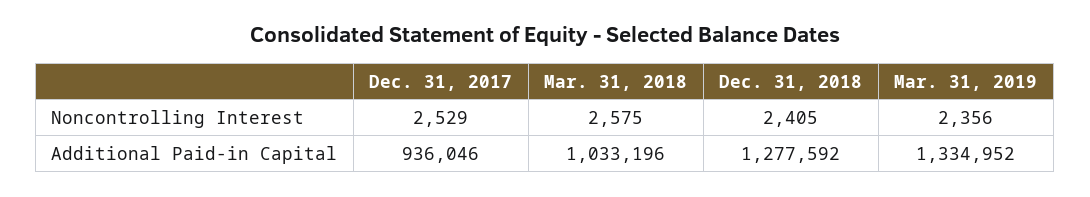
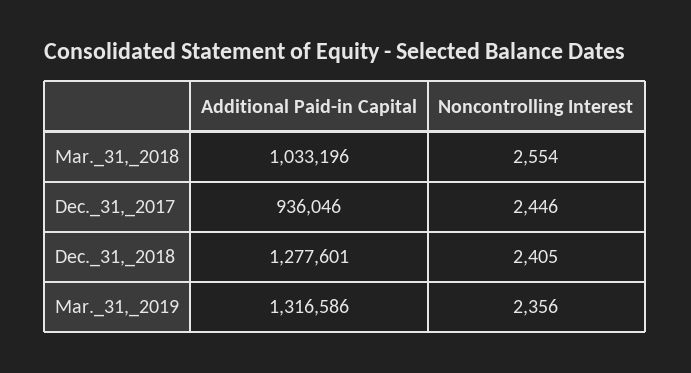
Dec. 31, 2017, Noncontrolling Interest: 2529 -> 2446
Mar. 31, 2018, Noncontrolling Interest: 2575 -> 2554
Dec. 31, 2018, Additional Paid-in Capital: 1277592 -> 1277601
Mar. 31, 2019, Additional Paid-in Capital: 1334952 -> 1316586

